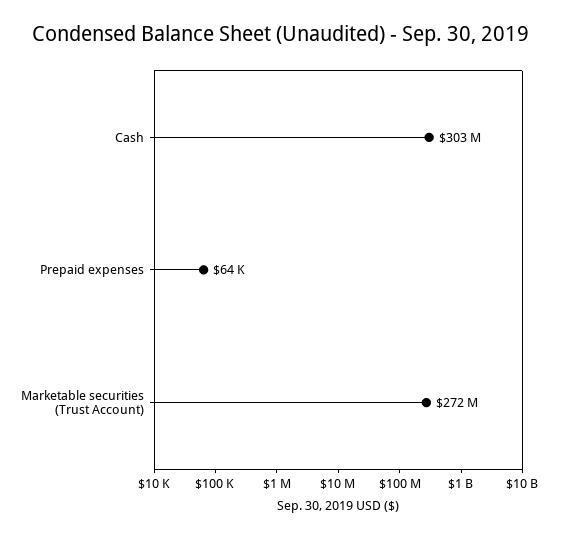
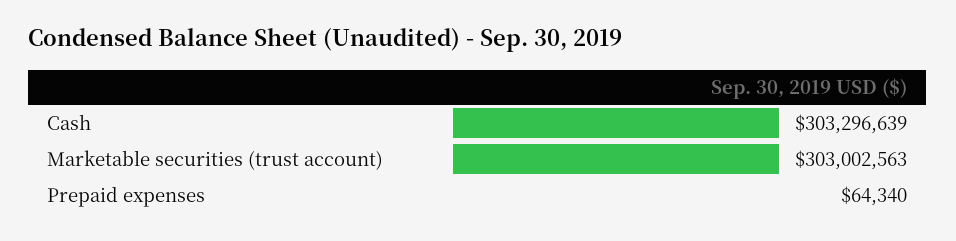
Marketable securities (Trust Account): 272000000 -> 303002563

